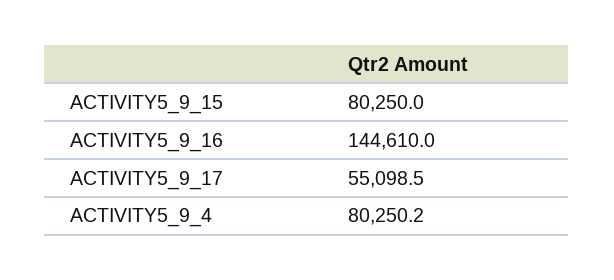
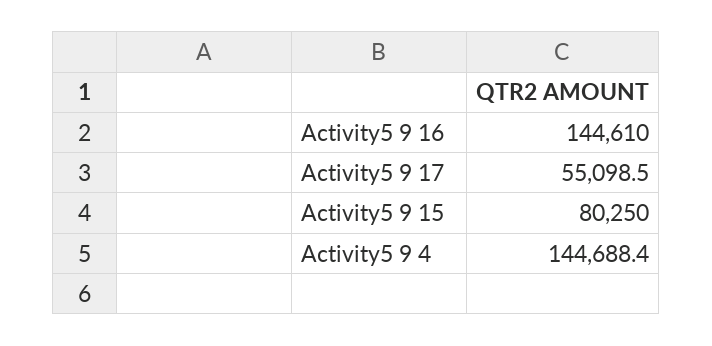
ACTIVITY5_9_4: 80250.2 -> 144688.4

